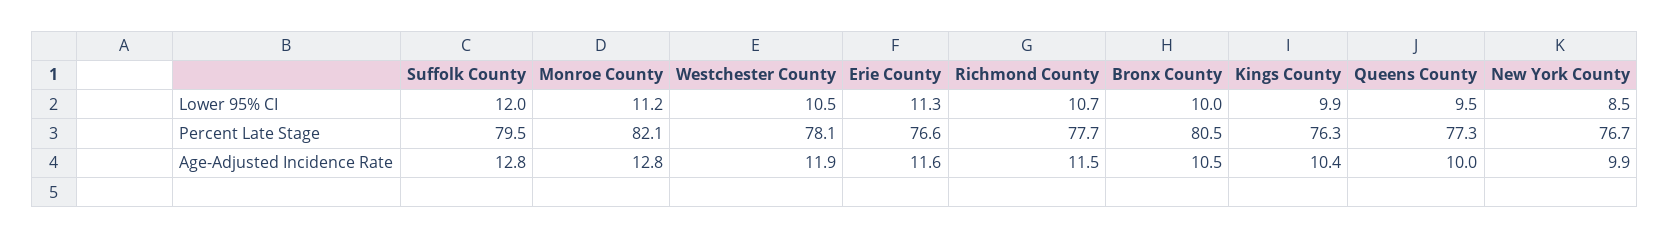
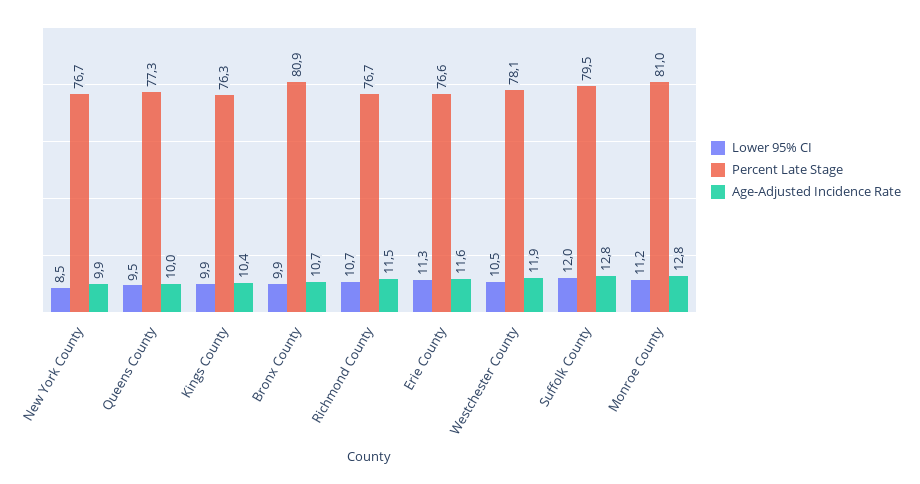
Lower 95% CI, Bronx County: 10 -> 9.9
Percent Late Stage, Monroe County: 82.1 -> 81
Percent Late Stage, Richmond County: 77.7 -> 76.7
Percent Late Stage, Bronx County: 80.5 -> 80.9
Age-Adjusted Incidence Rate, Bronx County: 10.5 -> 10.7

